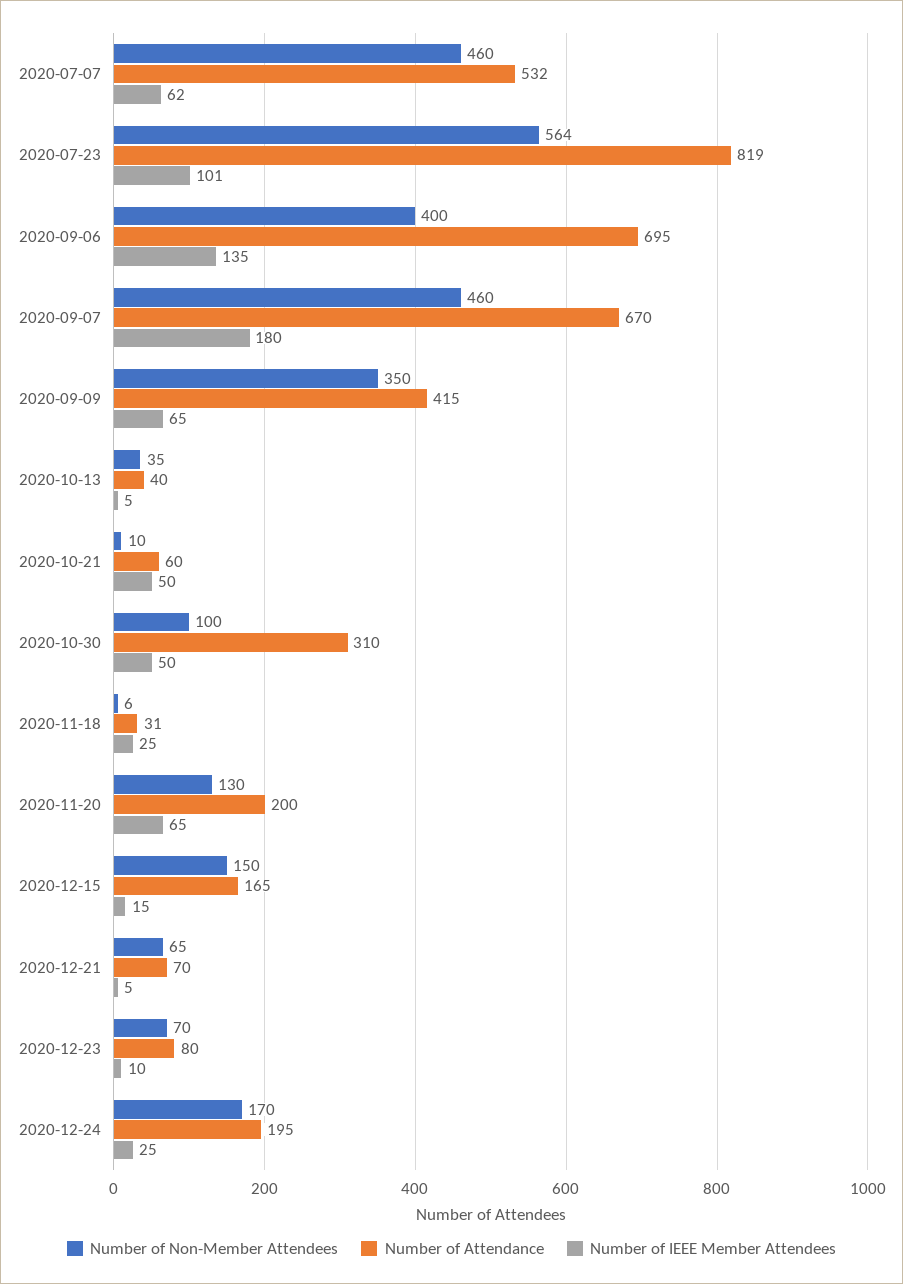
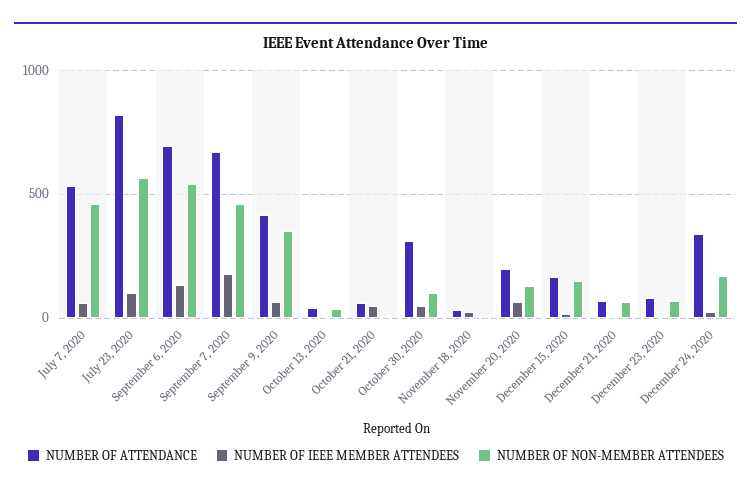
Number of Non-Member Attendees, 2020-09-06: 400 -> 550
Number of Attendance, 2020-12-24: 195 -> 350

